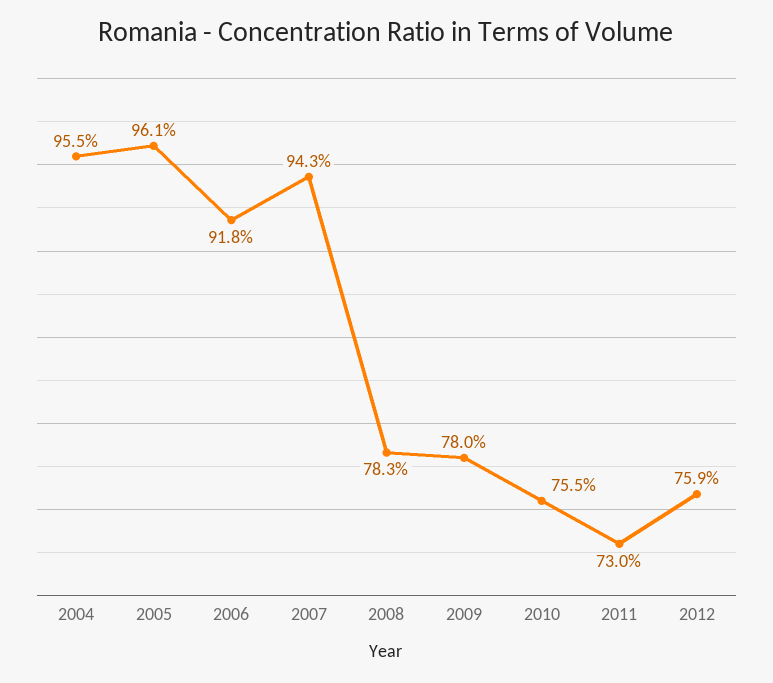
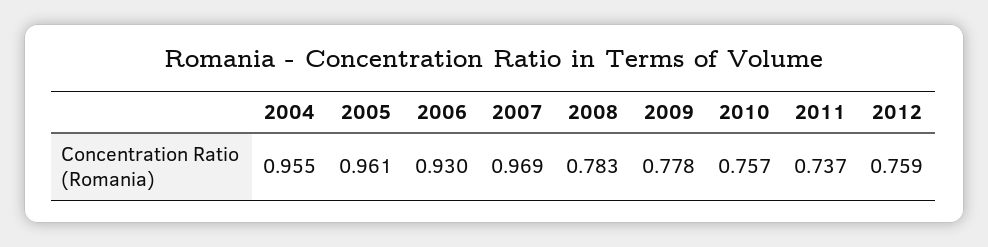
2006: 0.918 -> 0.93
2007: 0.943 -> 0.969
2009: 0.78 -> 0.778
2010: 0.755 -> 0.757
2011: 0.73 -> 0.737

